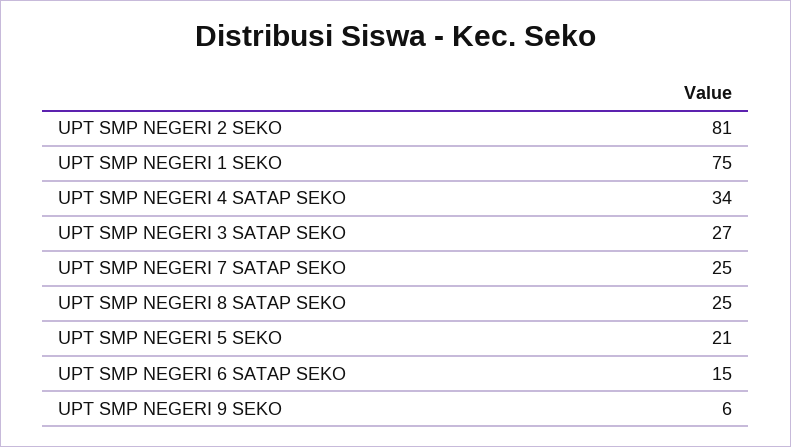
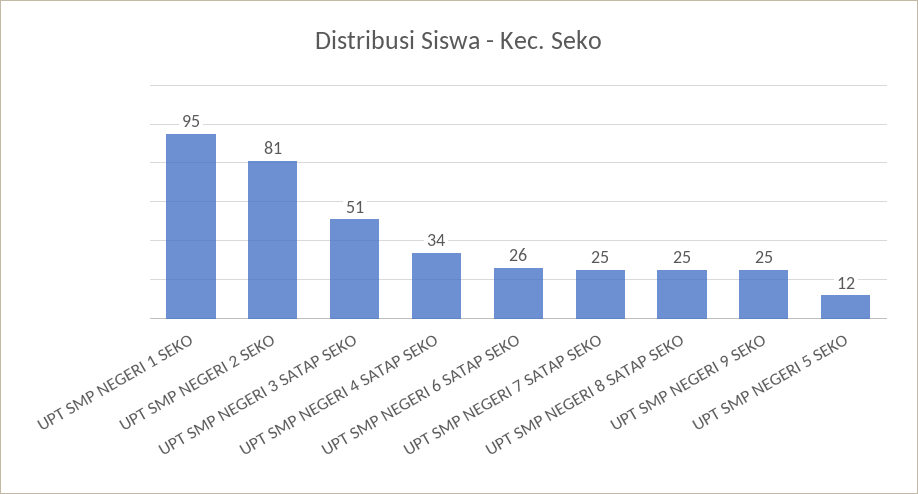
UPT SMP NEGERI 1 SEKO: 75 -> 95
UPT SMP NEGERI 3 SATAP SEKO: 27 -> 51
UPT SMP NEGERI 5 SEKO: 21 -> 12
UPT SMP NEGERI 6 SATAP SEKO: 15 -> 26
UPT SMP NEGERI 9 SEKO: 6 -> 25

